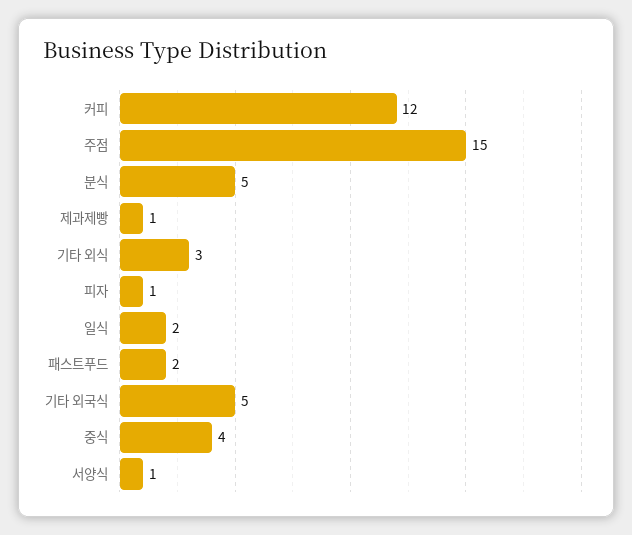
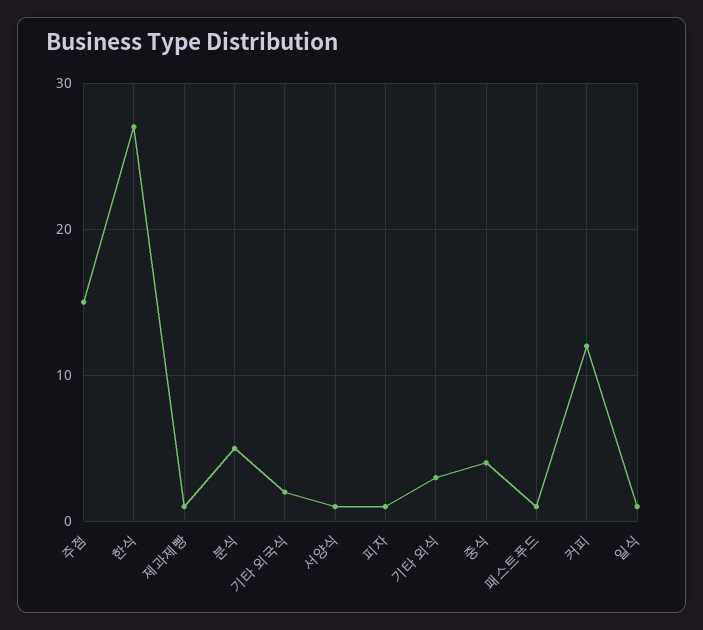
일식: 2 -> 1
패스트푸드: 2 -> 1
기타 외국식: 5 -> 2
한식: none -> 27

